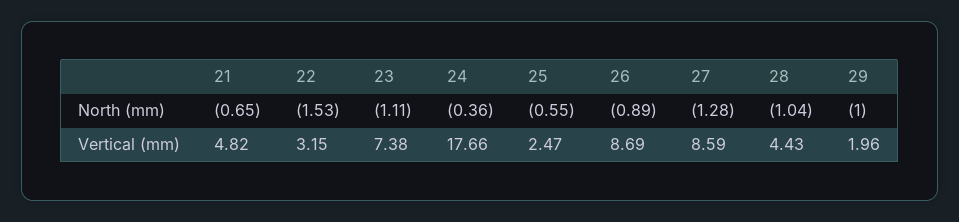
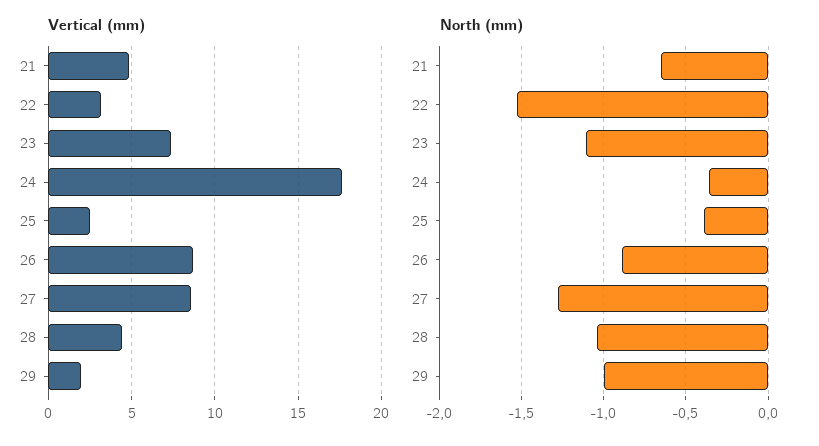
North (mm), 25: -0.55 -> -0.4

